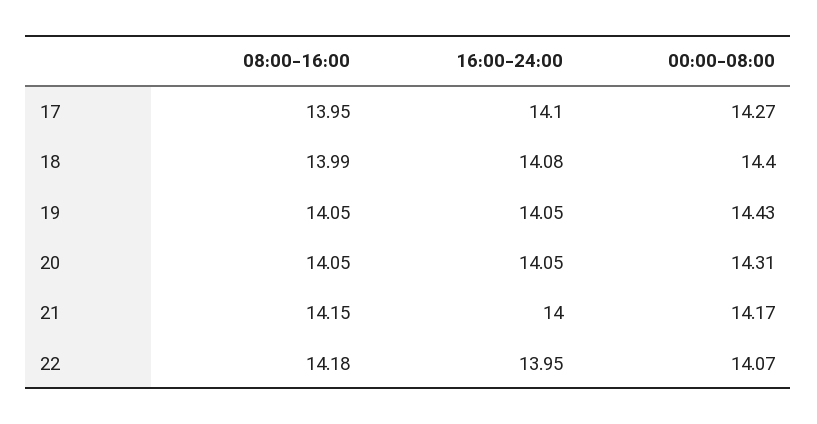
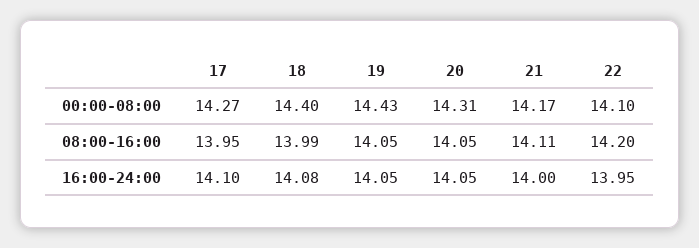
08:00-16:00, 21: 14.15 -> 14.11
08:00-16:00, 22: 14.18 -> 14.2
00:00-08:00, 22: 14.07 -> 14.1

